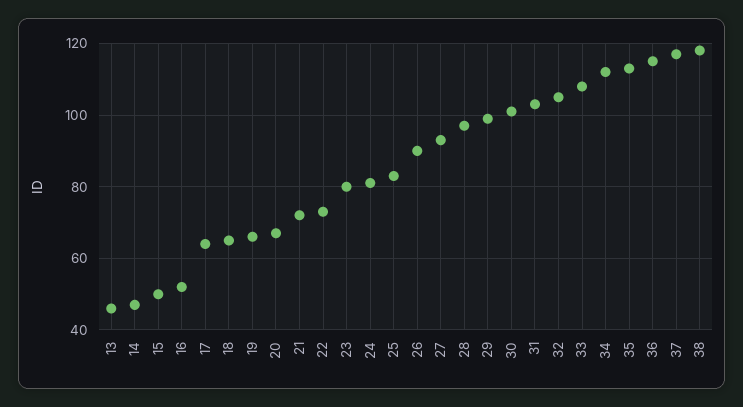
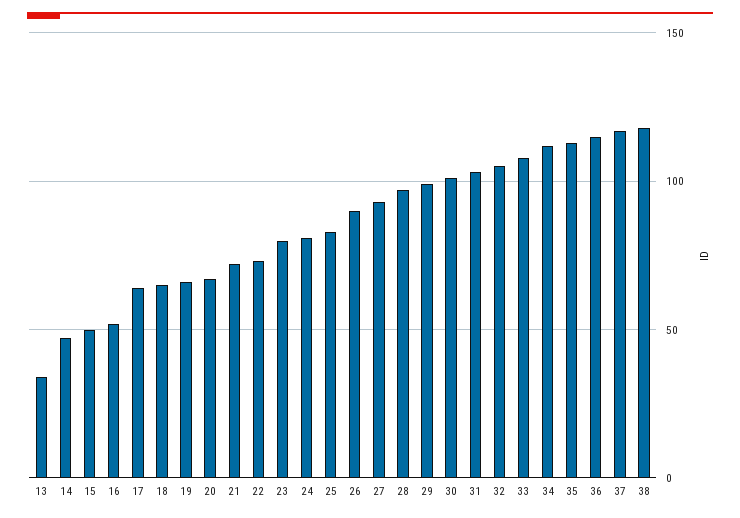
13: 45 -> 35

